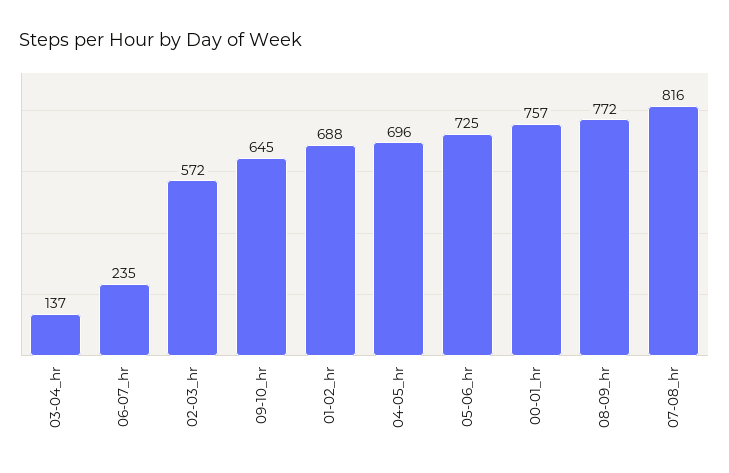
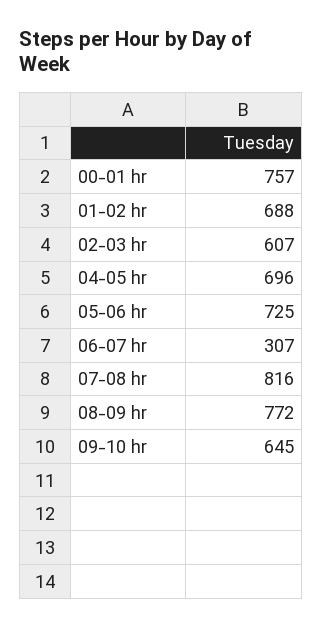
03-04_hr: 137 -> none
06-07_hr: 235 -> 307
02-03_hr: 572 -> 607

